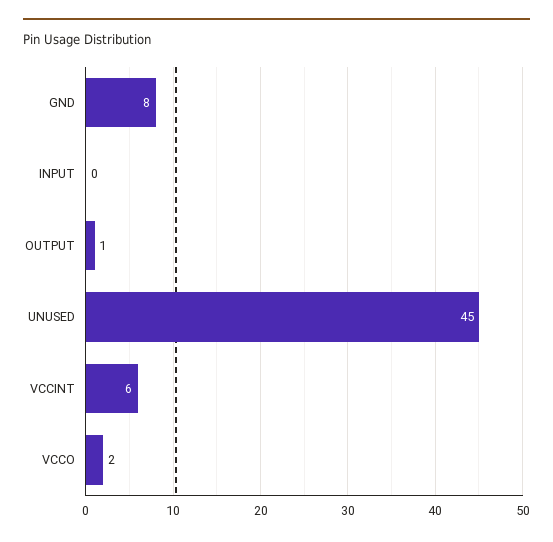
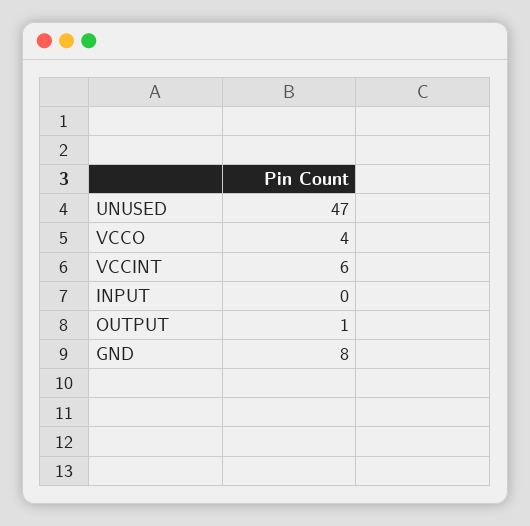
UNUSED: 45 -> 47
VCCO: 2 -> 4

